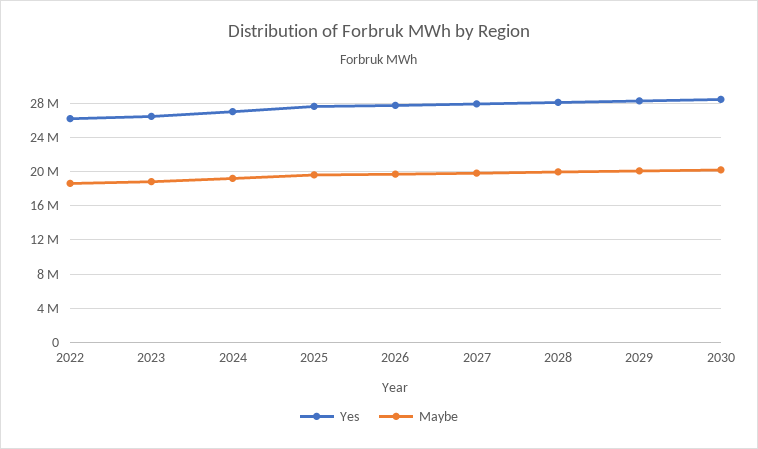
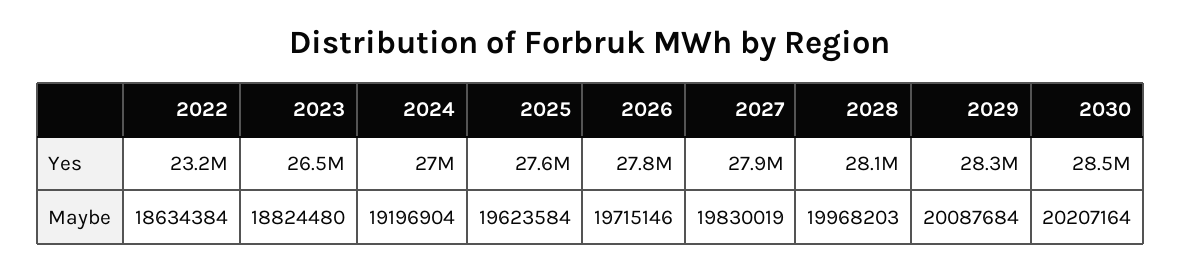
Yes, 2022: 26000000 -> 23200000

